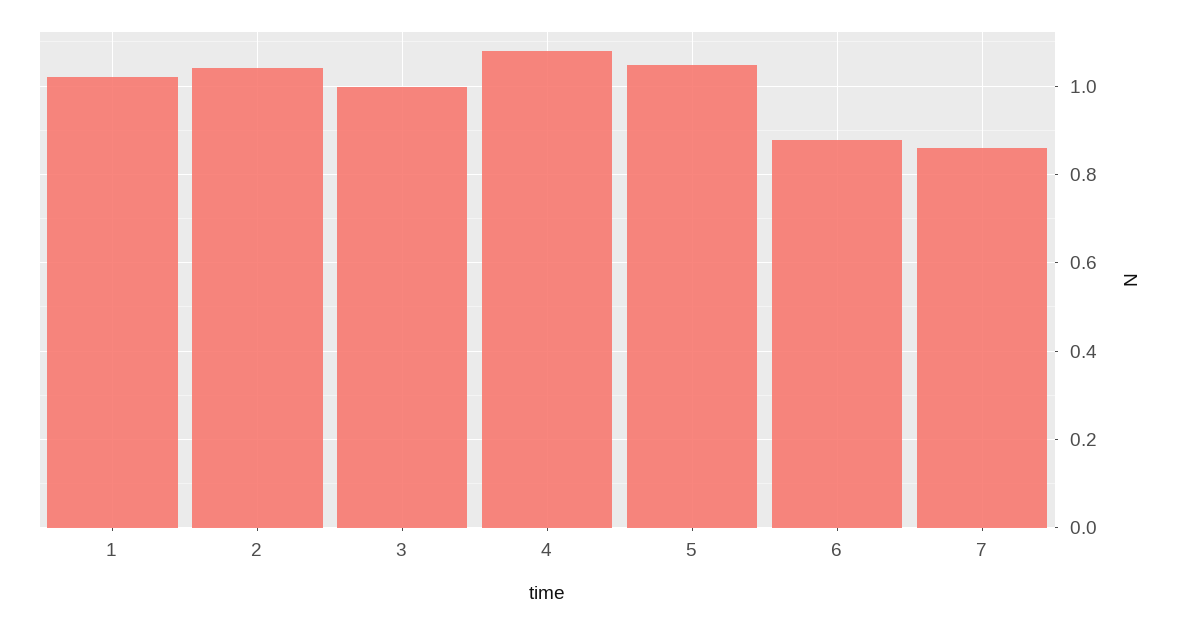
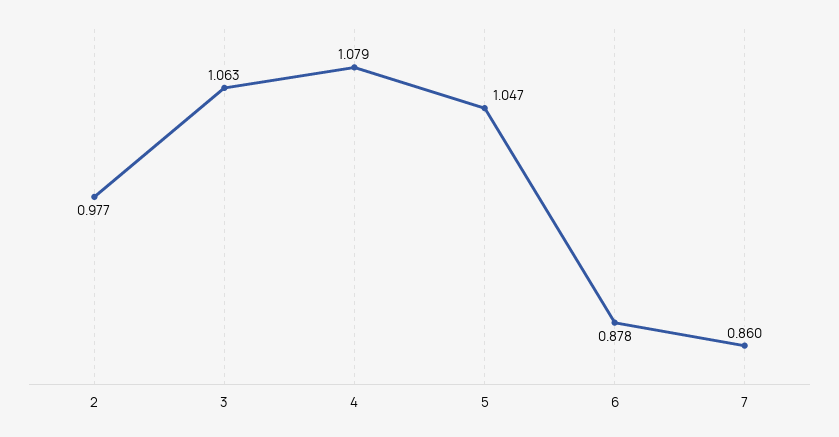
1: 1.02 -> none
2: 1.04 -> 0.977
3: 1 -> 1.063

